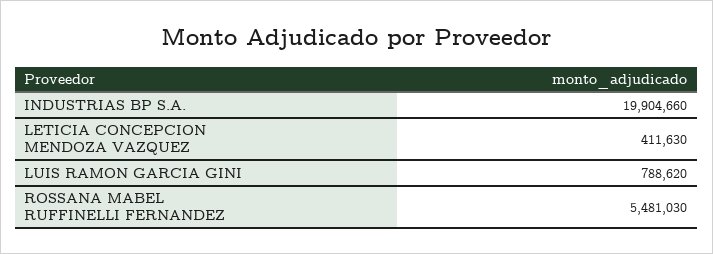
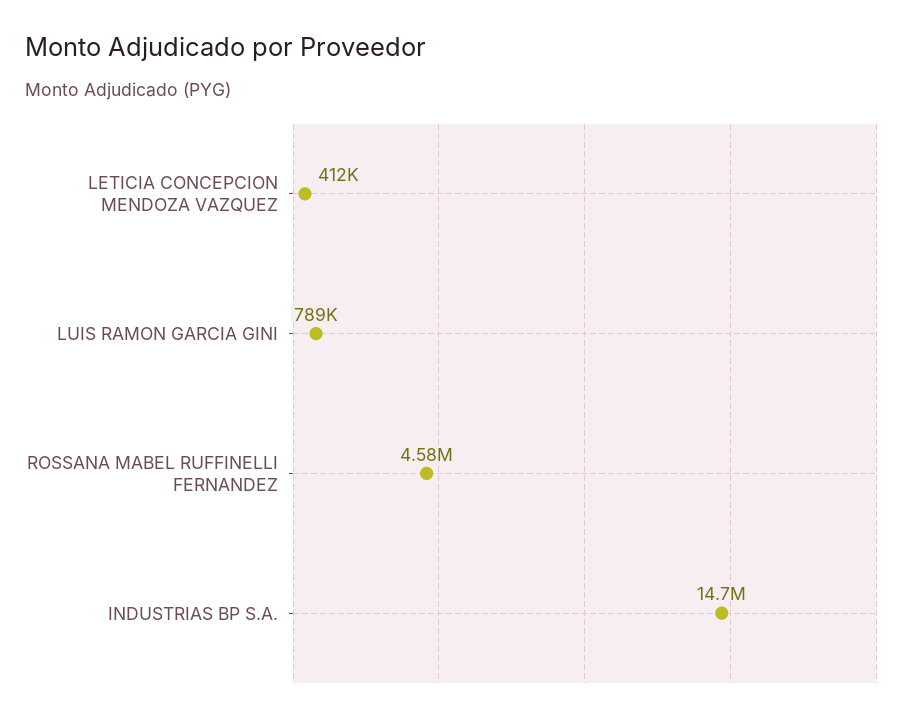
INDUSTRIAS BP S.A.: 19904660 -> 14700000
ROSSANA MABEL RUFFINELLI FERNANDEZ: 5481030 -> 4580000

